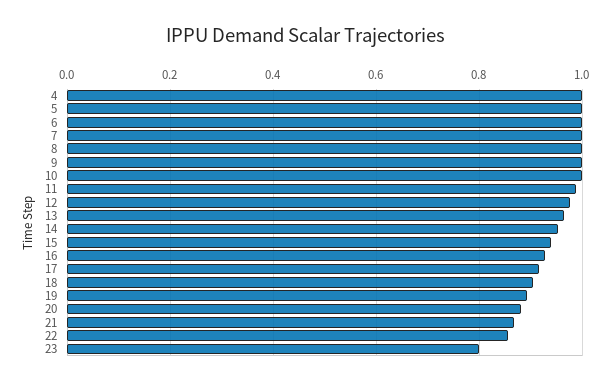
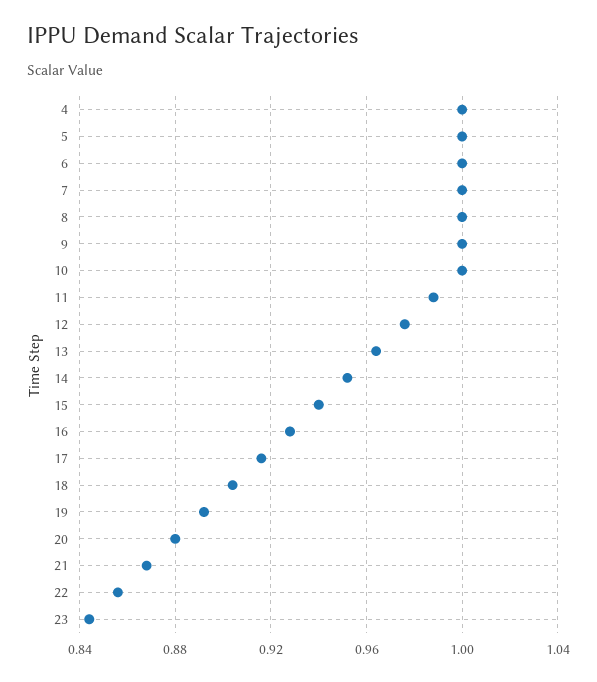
23: 0.8 -> 0.845

